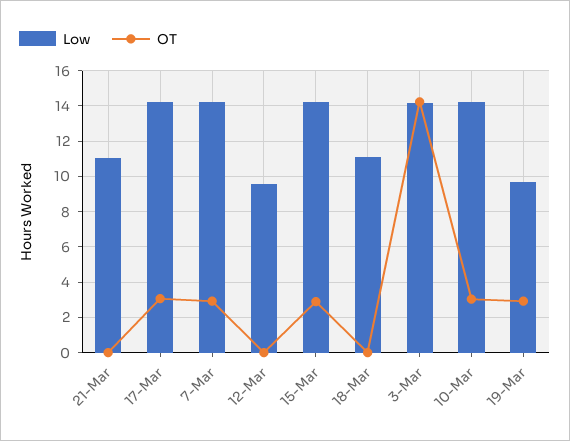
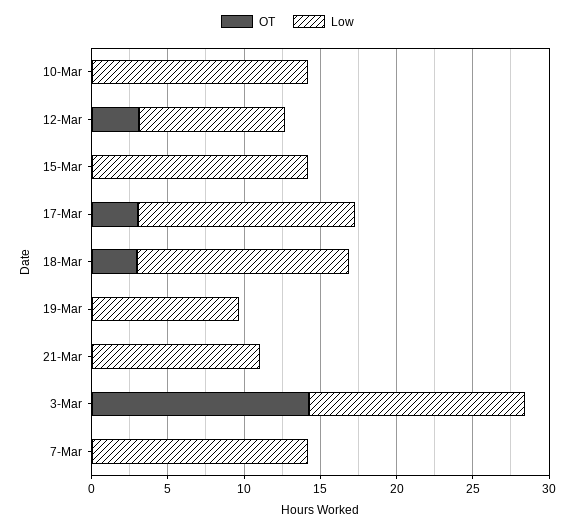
OT, 7-Mar: 3 -> 0
OT, 12-Mar: 0 -> 3
OT, 15-Mar: 3 -> 0
Low, 18-Mar: 11 -> 14
OT, 18-Mar: 0 -> 3
OT, 10-Mar: 3 -> 0
OT, 19-Mar: 3 -> 0

